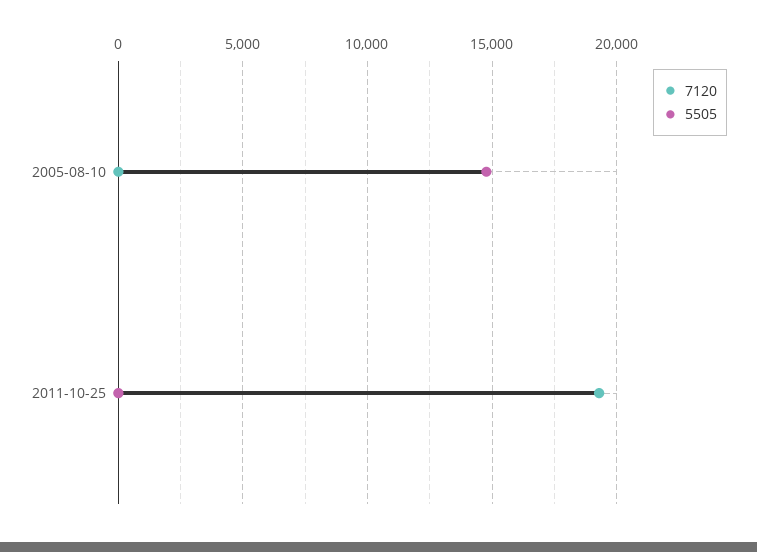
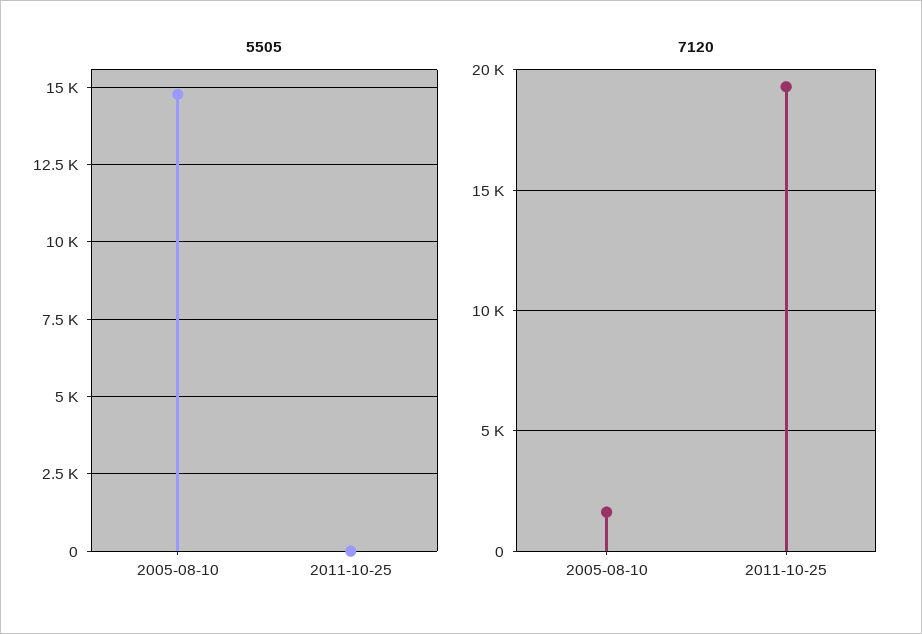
7120, 2005-08-10: 0 -> 1500

